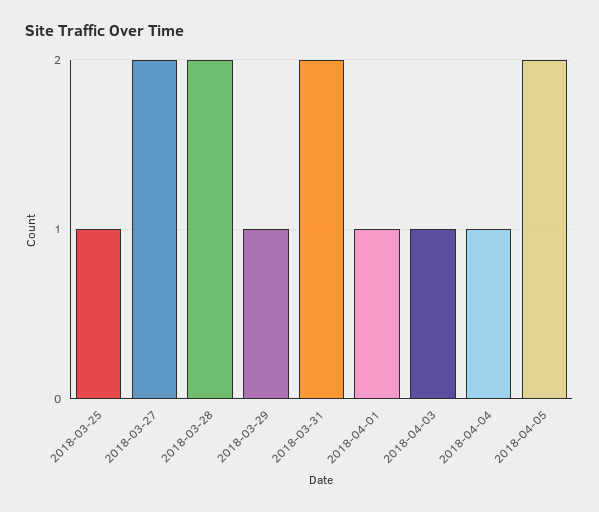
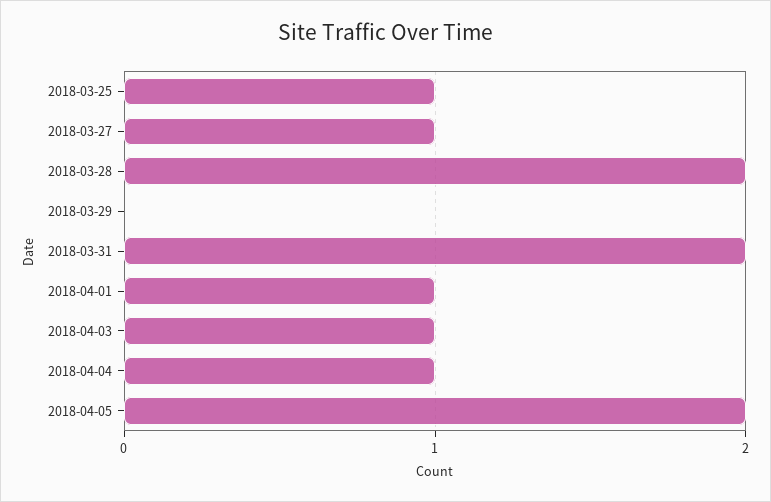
2018-03-27: 2 -> 1
2018-03-29: 1 -> 0

